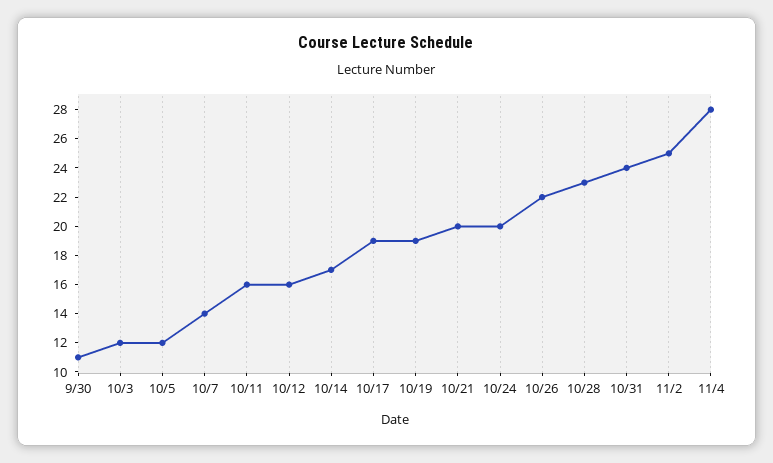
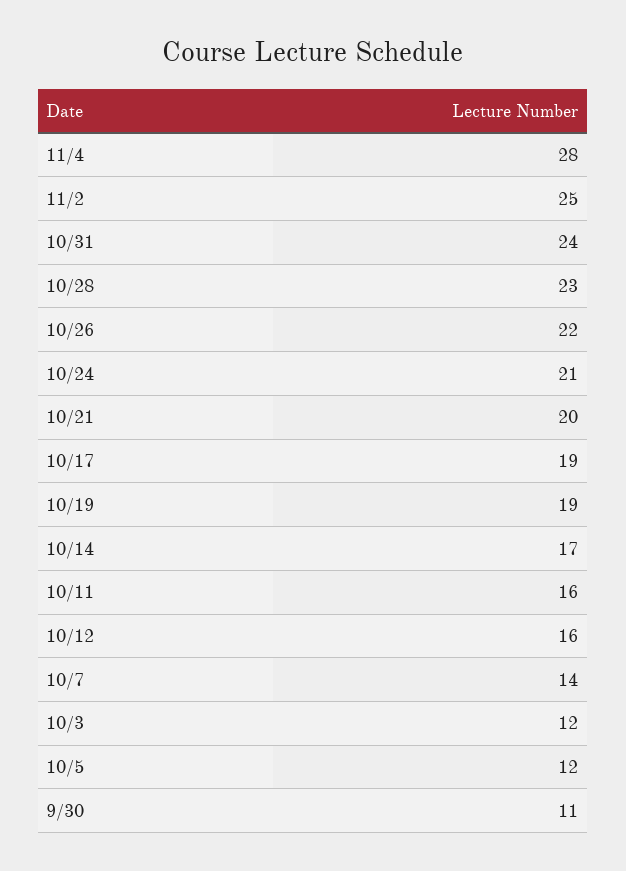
10/24: 20 -> 21

